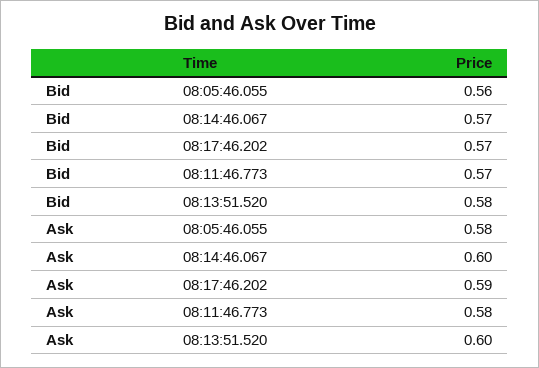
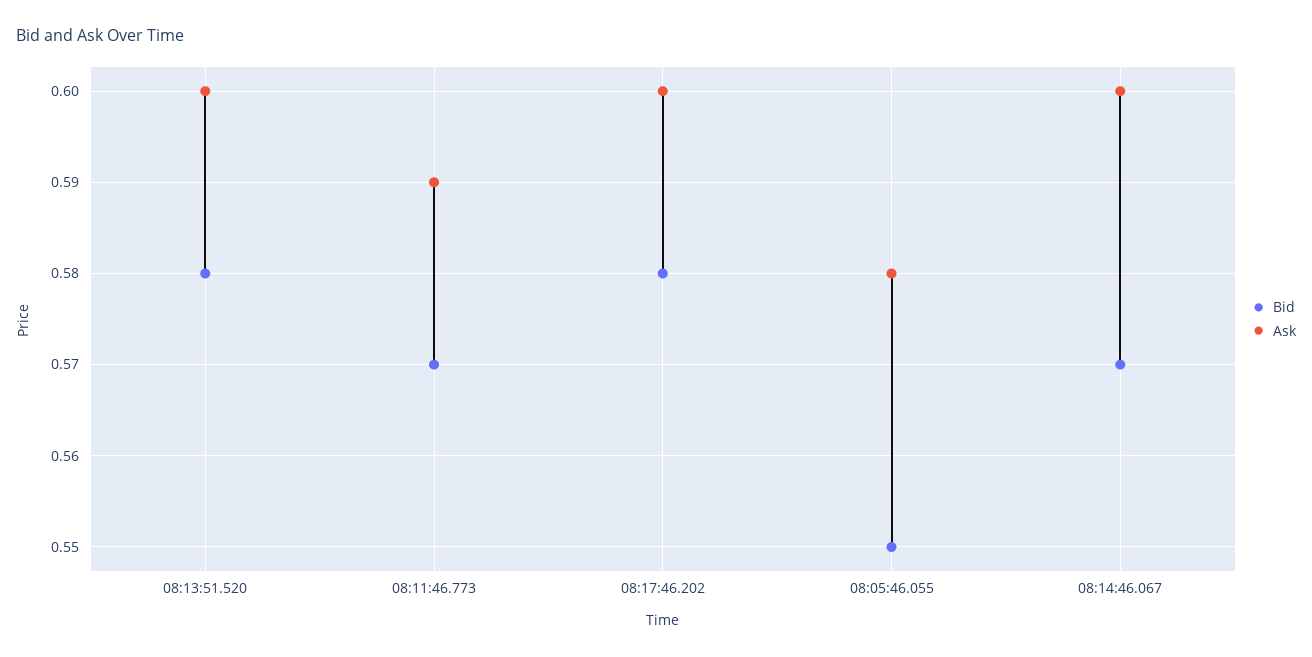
Bid, 08:05:46.055: 0.56 -> 0.55
Bid, 08:17:46.202: 0.57 -> 0.58
Ask, 08:17:46.202: 0.59 -> 0.6
Ask, 08:11:46.773: 0.58 -> 0.59

